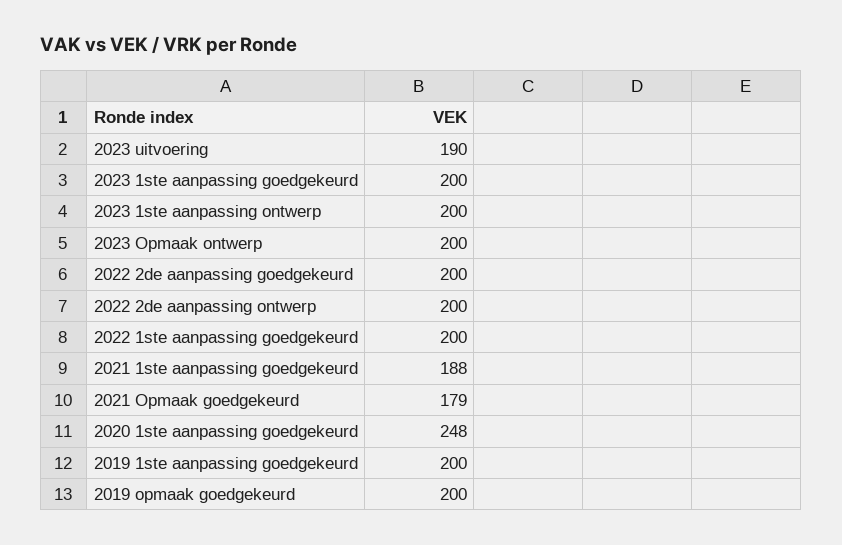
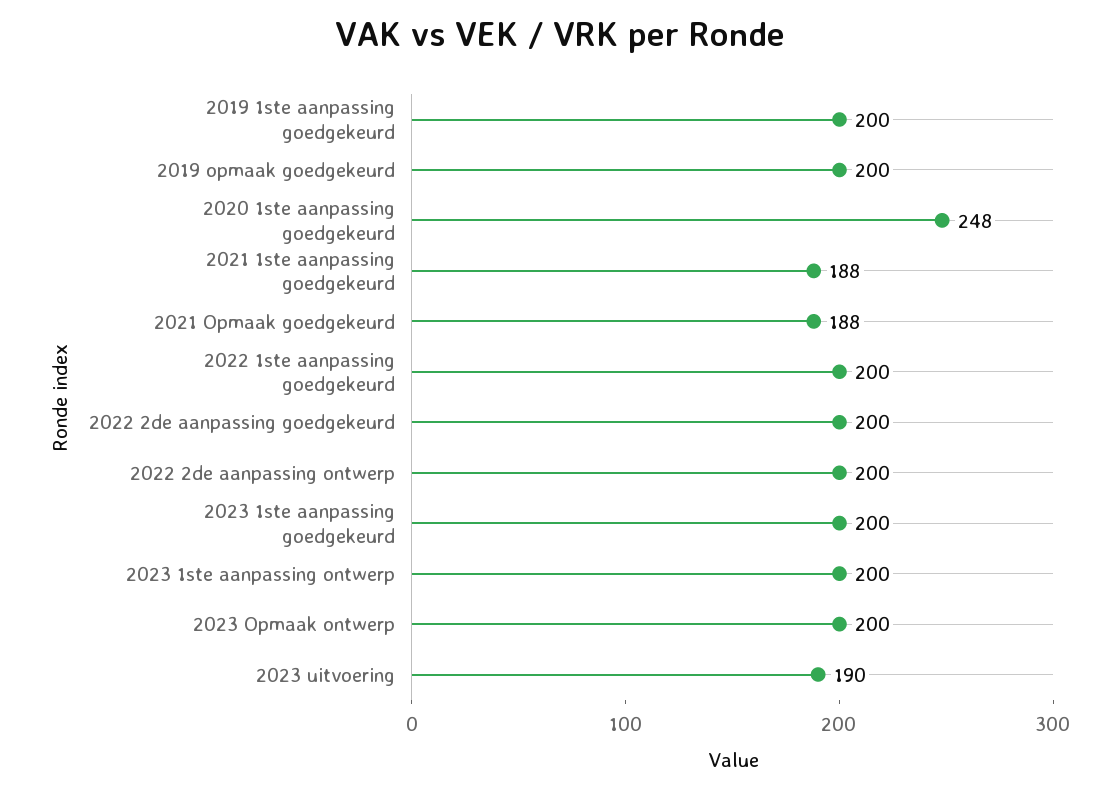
2021 Opmaak goedgekeurd: 179 -> 188

